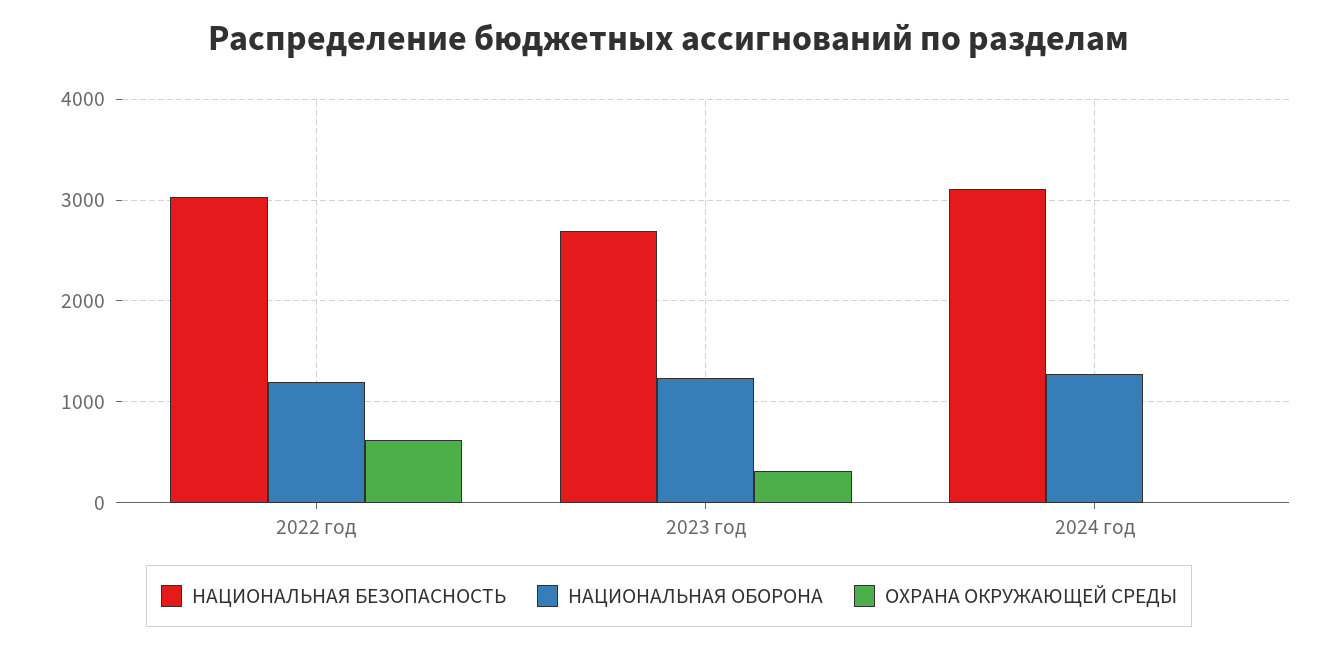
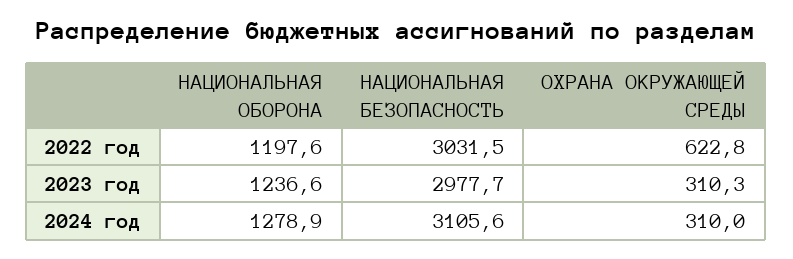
НАЦИОНАЛЬНАЯ БЕЗОПАСНОСТЬ, 2023 год: 2700 -> 2977.7
ОХРАНА ОКРУЖАЮЩЕЙ СРЕДЫ, 2024 год: 0 -> 310

